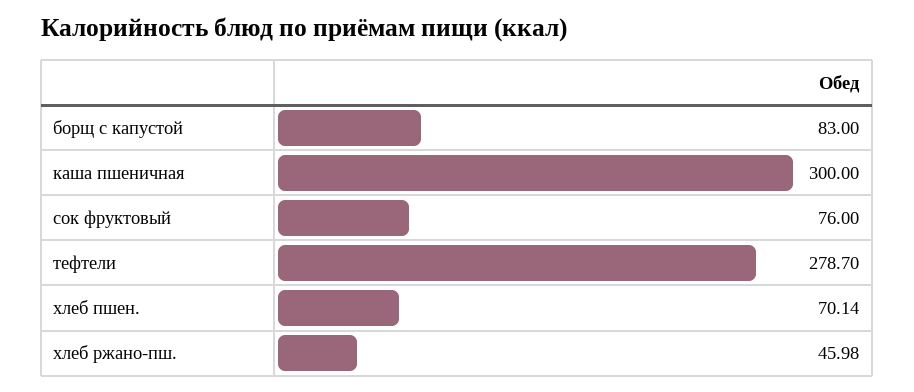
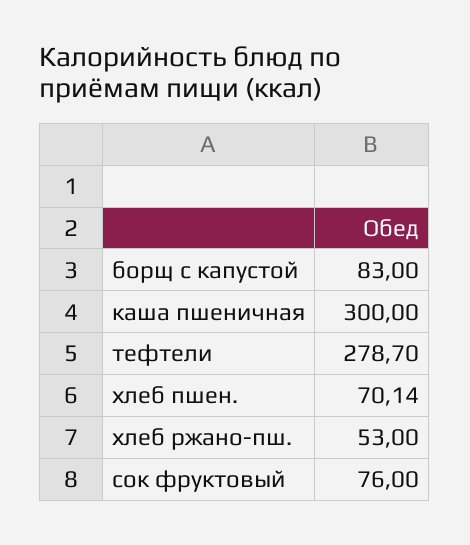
хлеб ржано-пш.: 45.98 -> 53

